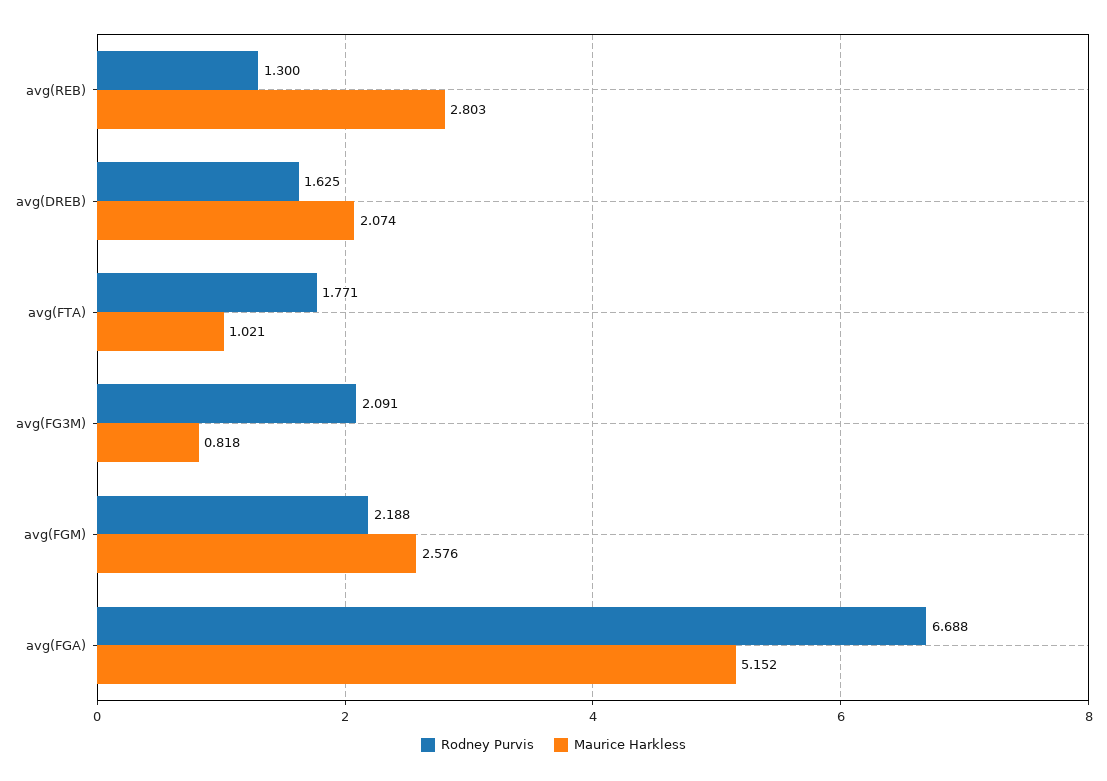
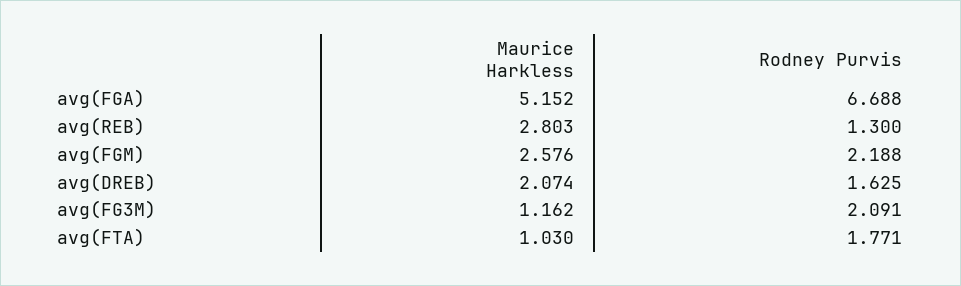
Maurice Harkless, avg(FTA): 1.021 -> 1.03
Maurice Harkless, avg(FG3M): 0.818 -> 1.162

